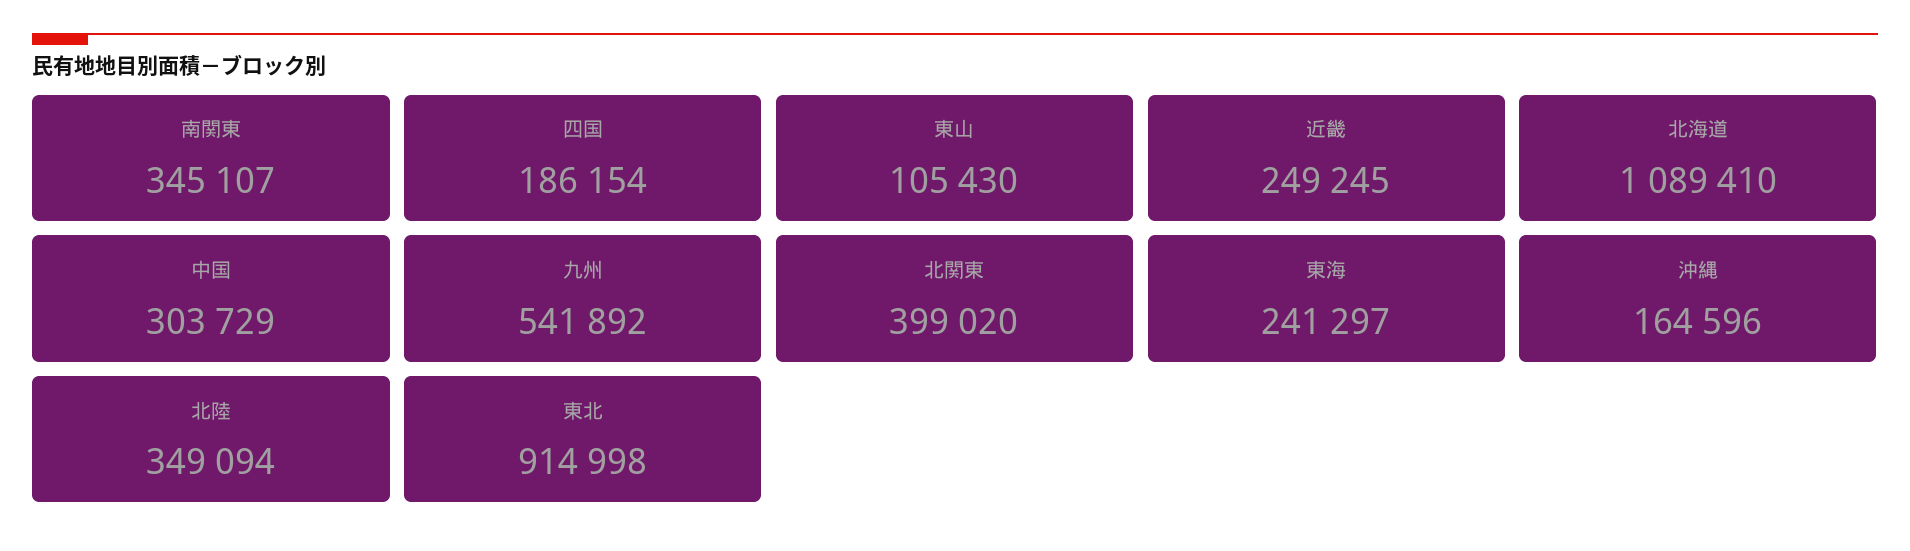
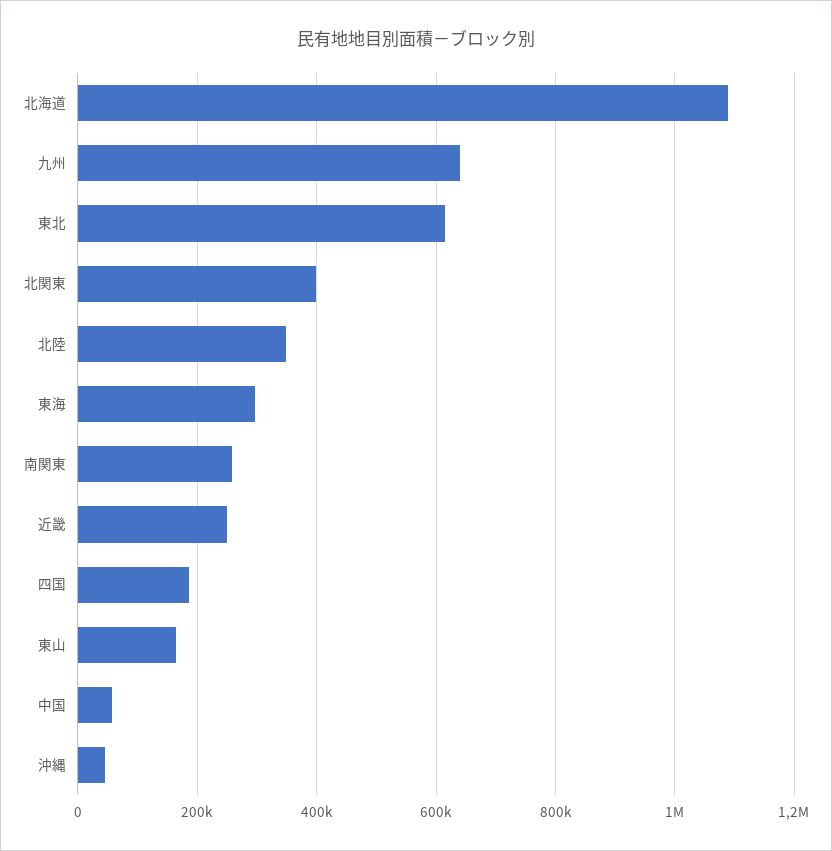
南関東: 345107 -> 260000
東山: 105430 -> 160000
中国: 303729 -> 60000
九州: 541892 -> 640000
東海: 241297 -> 300000
沖縄: 164596 -> 40000
東北: 914998 -> 620000

